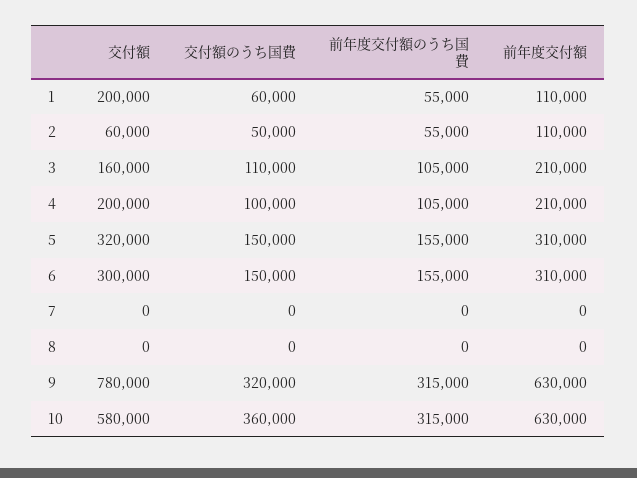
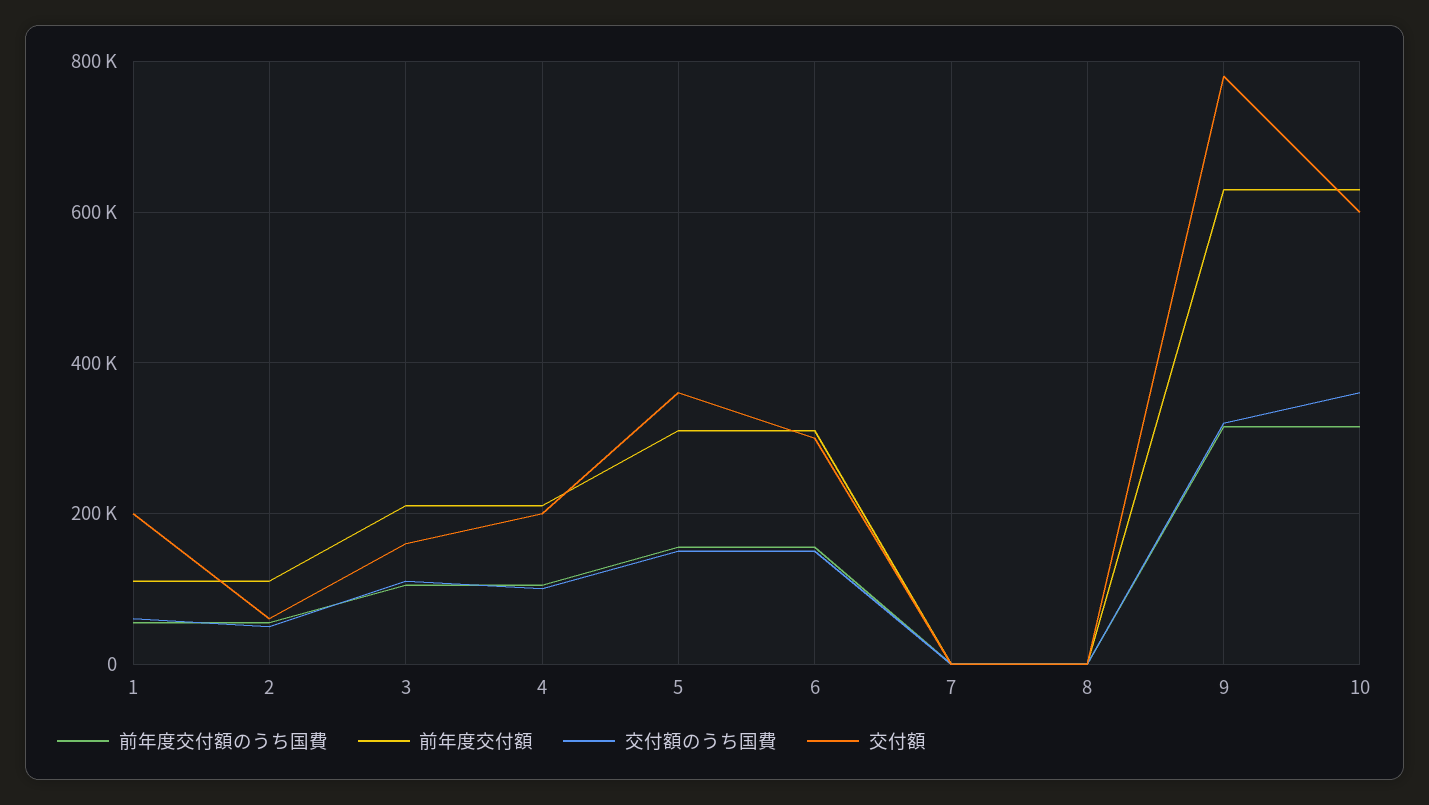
交付額, 5: 320000 -> 360000
交付額, 10: 580000 -> 600000

